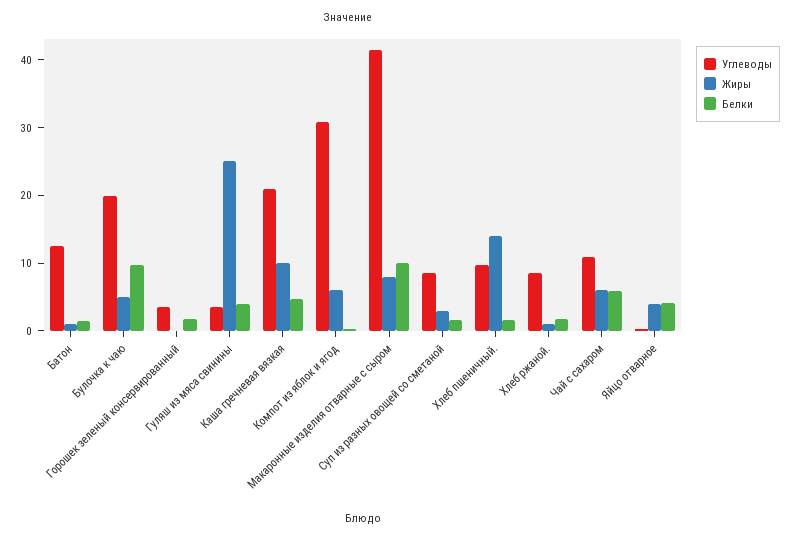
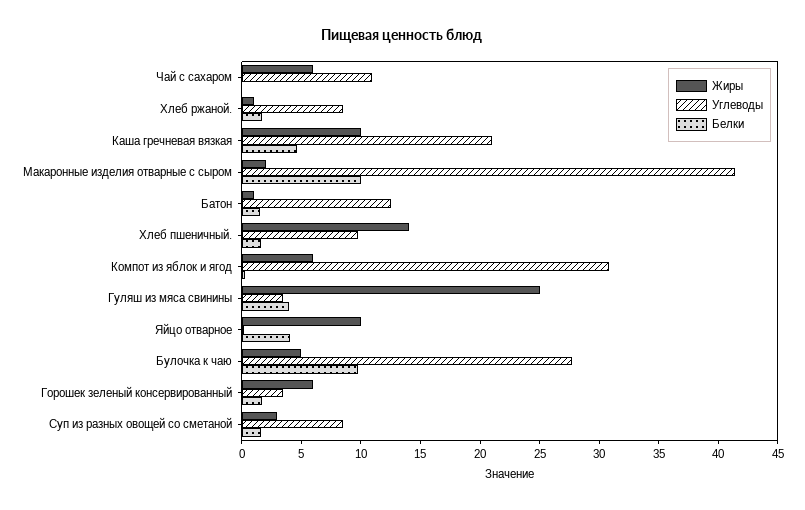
Углеводы, Булочка к чаю: 20 -> 28
Жиры, Горошек зеленый консервированный: 0 -> 6
Жиры, Макаронные изделия отварные с сыром: 8 -> 2
Белки, Чай с сахаром: 6 -> 0
Жиры, Яйцо отварное: 4 -> 10

